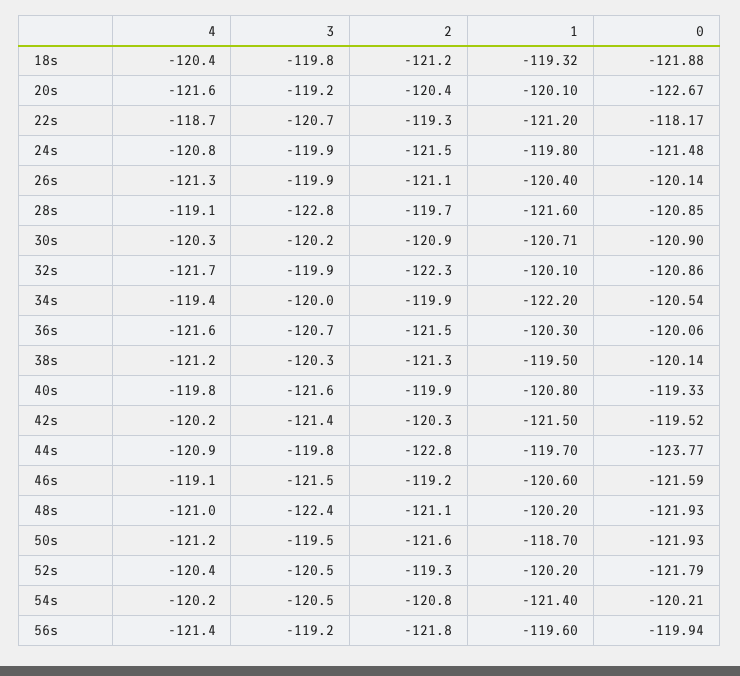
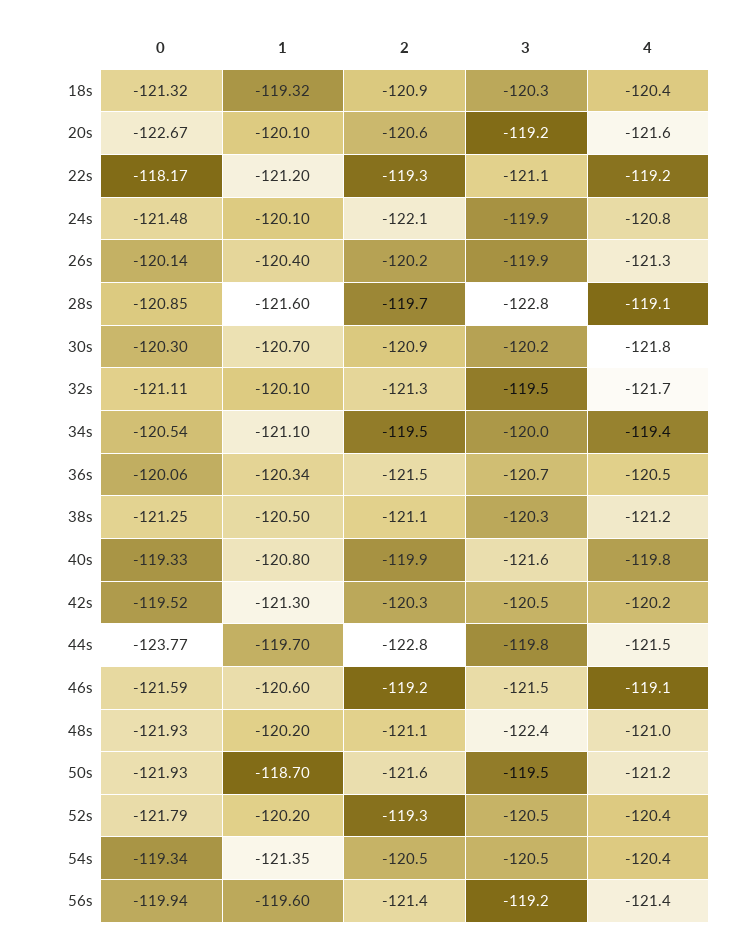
3, 18s: -119.8 -> -120.3
2, 18s: -121.2 -> -120.9
0, 18s: -121.88 -> -121.32
2, 20s: -120.4 -> -120.6
4, 22s: -118.7 -> -119.2
3, 22s: -120.7 -> -121.1
2, 24s: -121.5 -> -122.1
1, 24s: -119.8 -> -120.1
2, 26s: -121.1 -> -120.2
4, 30s: -120.3 -> -121.8
1, 30s: -120.71 -> -120.7
0, 30s: -120.9 -> -120.3
3, 32s: -119.9 -> -119.5
2, 32s: -122.3 -> -121.3
0, 32s: -120.86 -> -121.11
2, 34s: -119.9 -> -119.5
1, 34s: -122.2 -> -121.1
4, 36s: -121.6 -> -120.5
1, 36s: -120.3 -> -120.34
2, 38s: -121.3 -> -121.1
1, 38s: -119.5 -> -120.5
0, 38s: -120.14 -> -121.25
3, 42s: -121.4 -> -120.5
1, 42s: -121.5 -> -121.3
4, 44s: -120.9 -> -121.5
4, 54s: -120.2 -> -120.4
2, 54s: -120.8 -> -120.5
1, 54s: -121.4 -> -121.35
0, 54s: -120.21 -> -119.34
2, 56s: -121.8 -> -121.4

